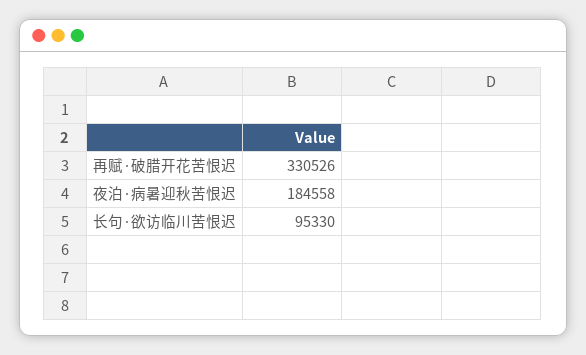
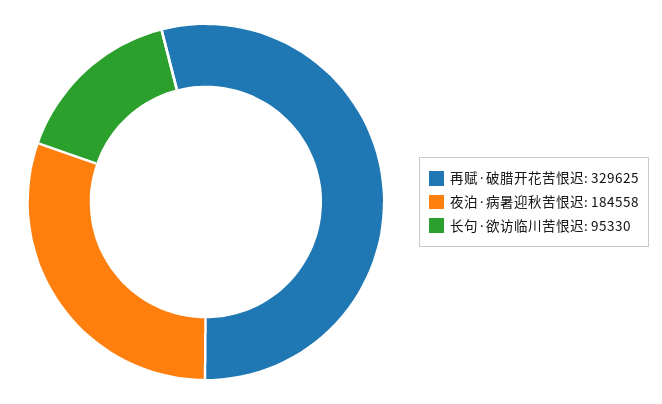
再赋·破腊开花苦恨迟: 330526 -> 329625

